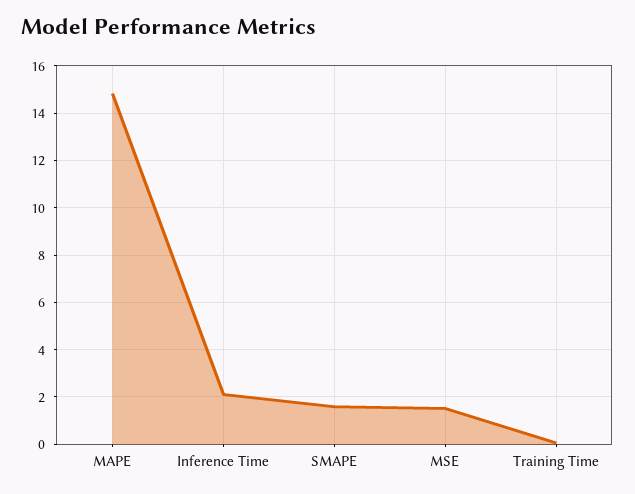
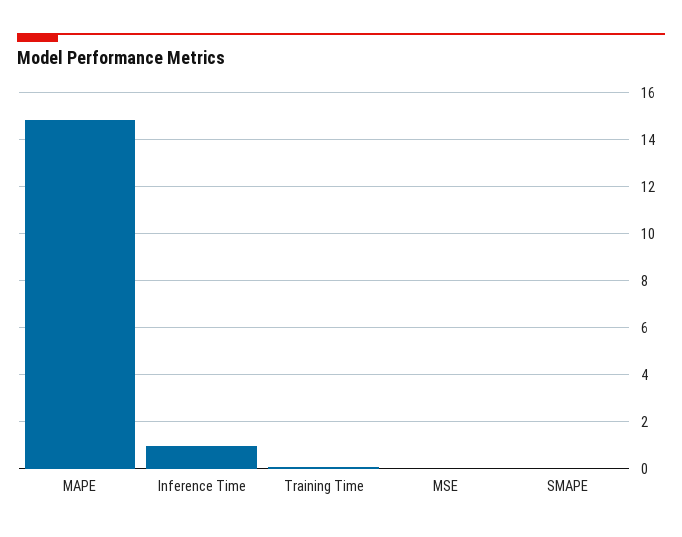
Inference Time: 2 -> 1
SMAPE: 1.5 -> 0
MSE: 1.5 -> 0

